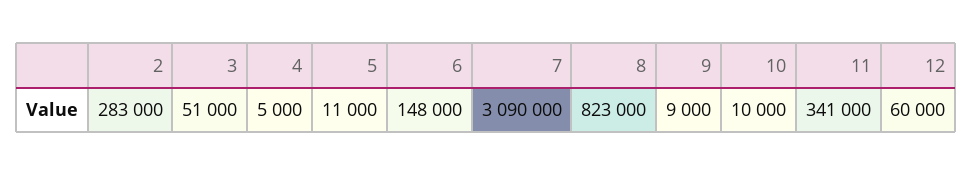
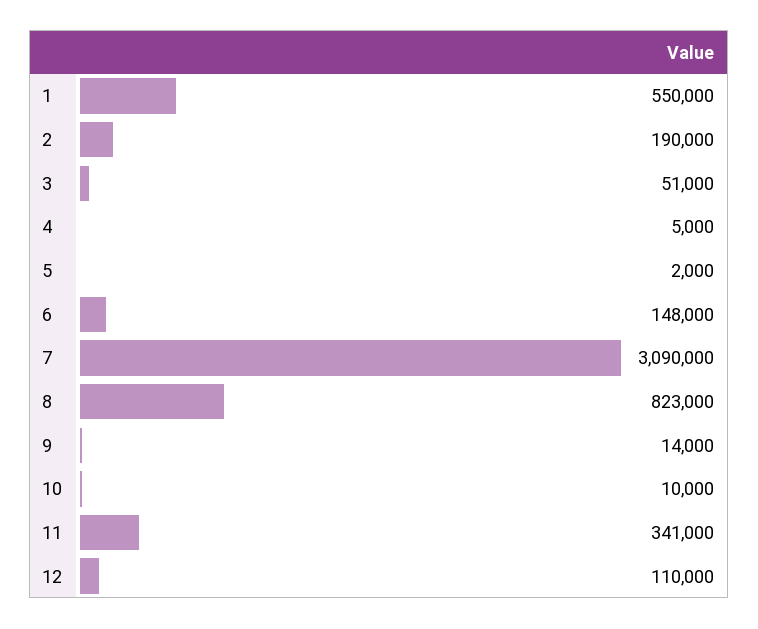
2: 283000 -> 190000
5: 11000 -> 2000
9: 9000 -> 14000
12: 60000 -> 110000
1: none -> 550000

